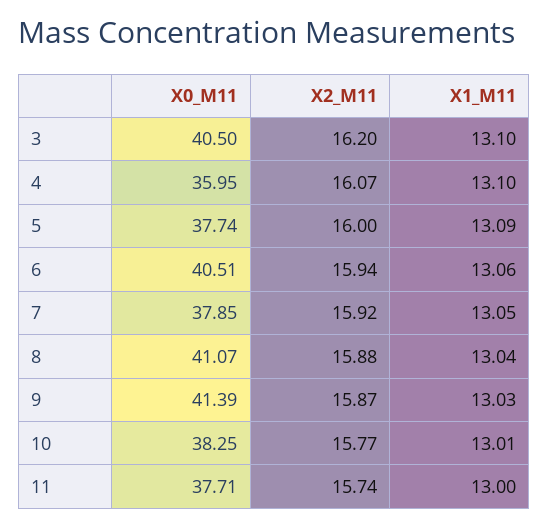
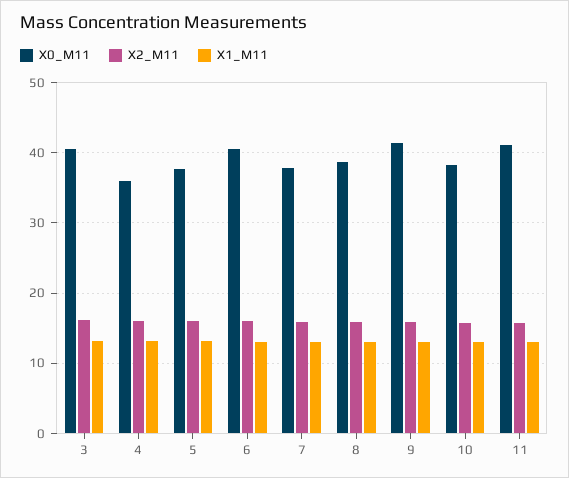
X0_M11, 8: 41.07 -> 39
X0_M11, 11: 37.71 -> 41

